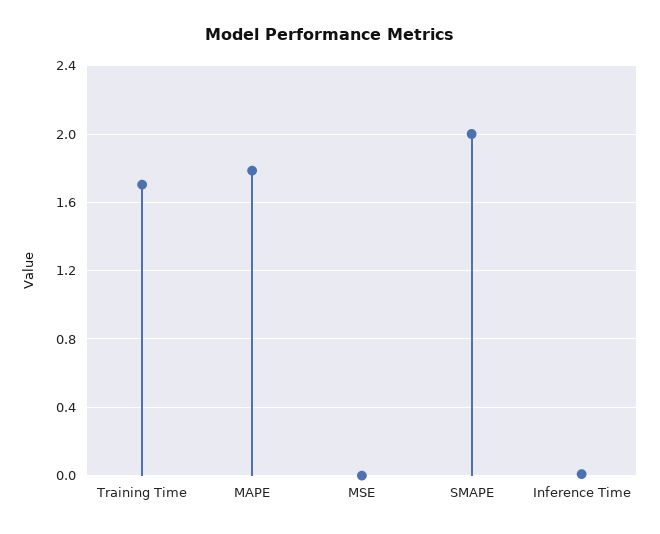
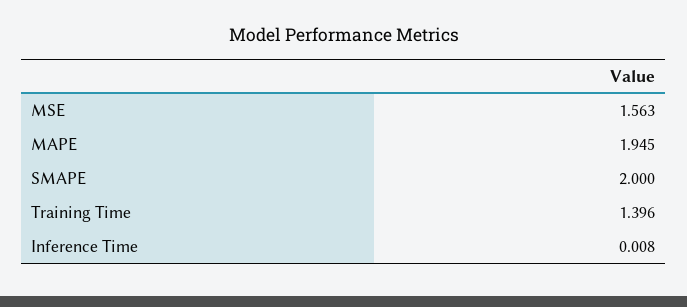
Training Time: 1.7 -> 1.396
MAPE: 1.8 -> 1.945
MSE: 0 -> 1.563

